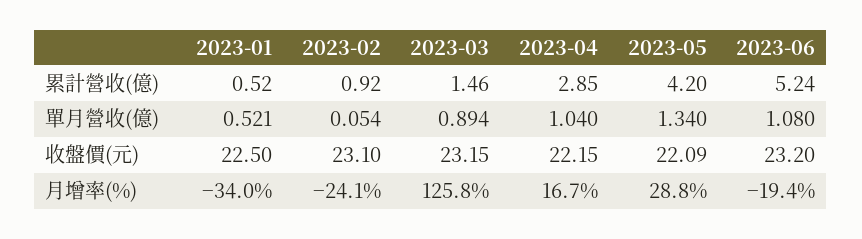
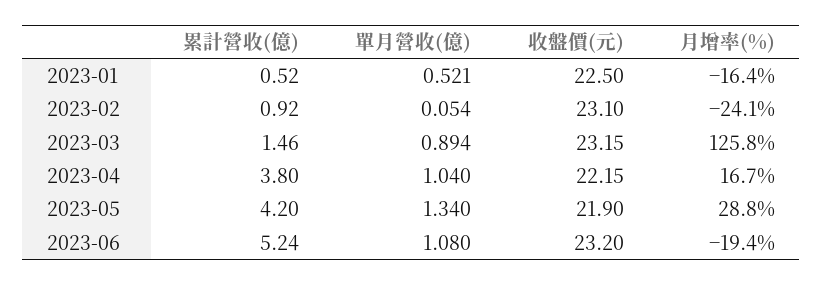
2023-04, 累計營收(億): 2.85 -> 3.8
2023-05, 收盤價(元): 22.09 -> 21.9
2023-01, 月增率(%): -34 -> -16.4

